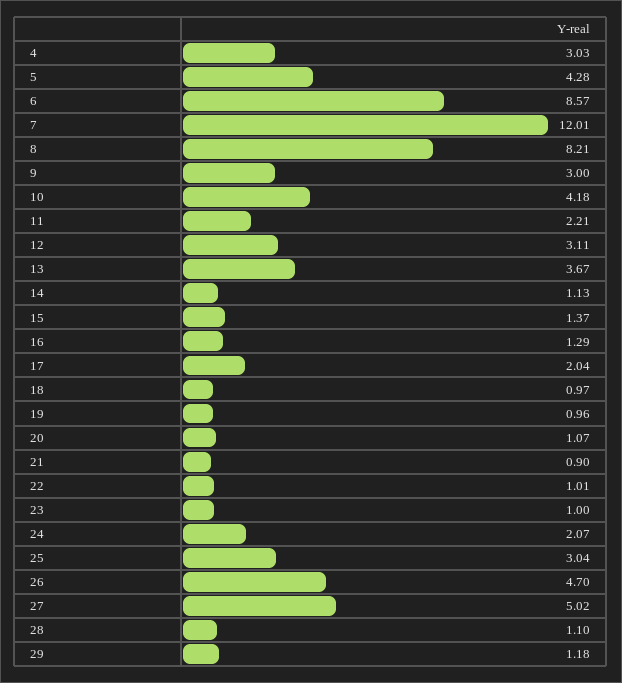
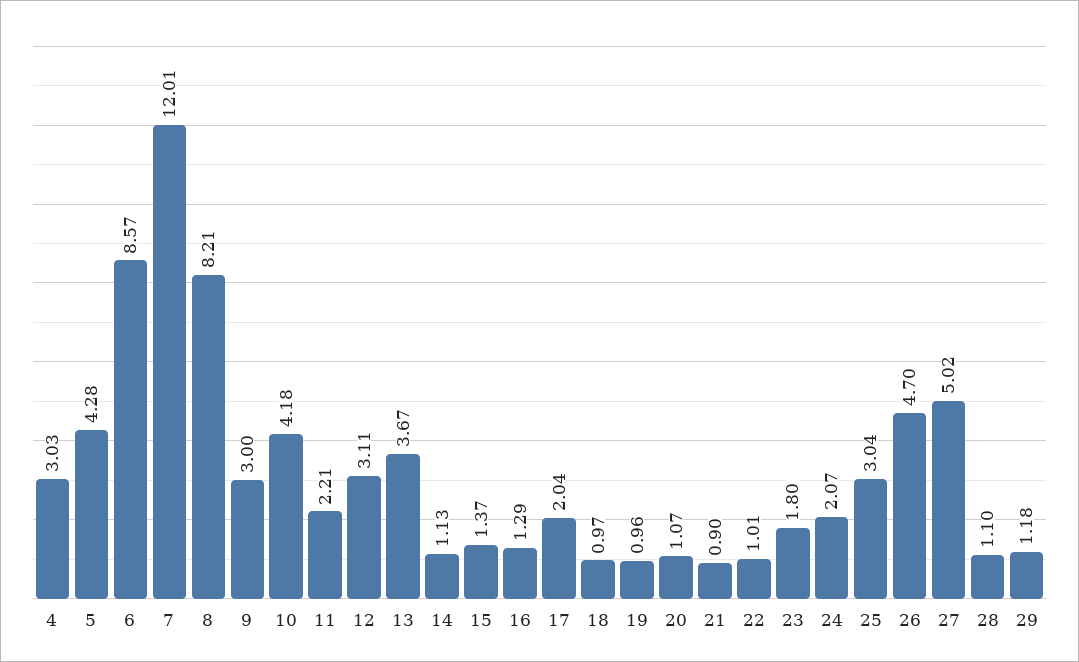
23: 1 -> 1.8

